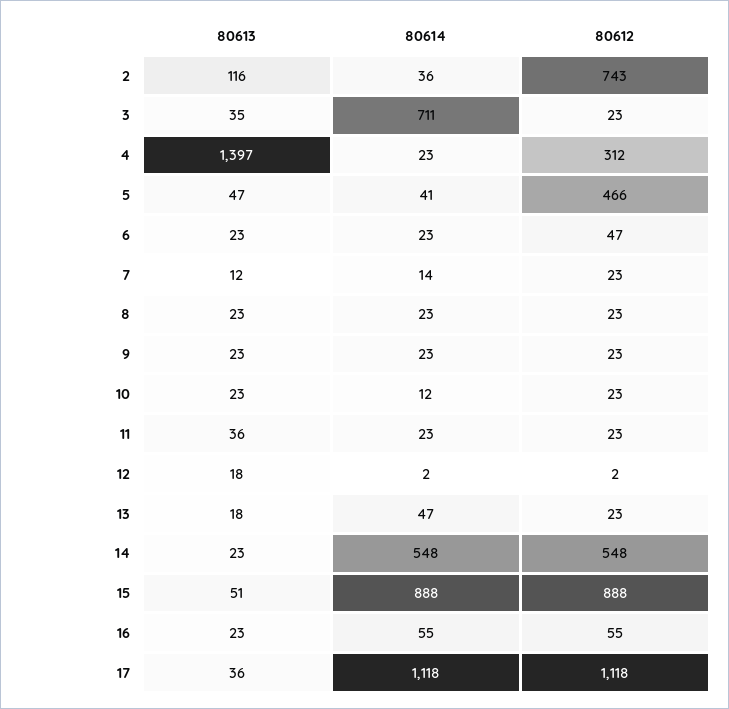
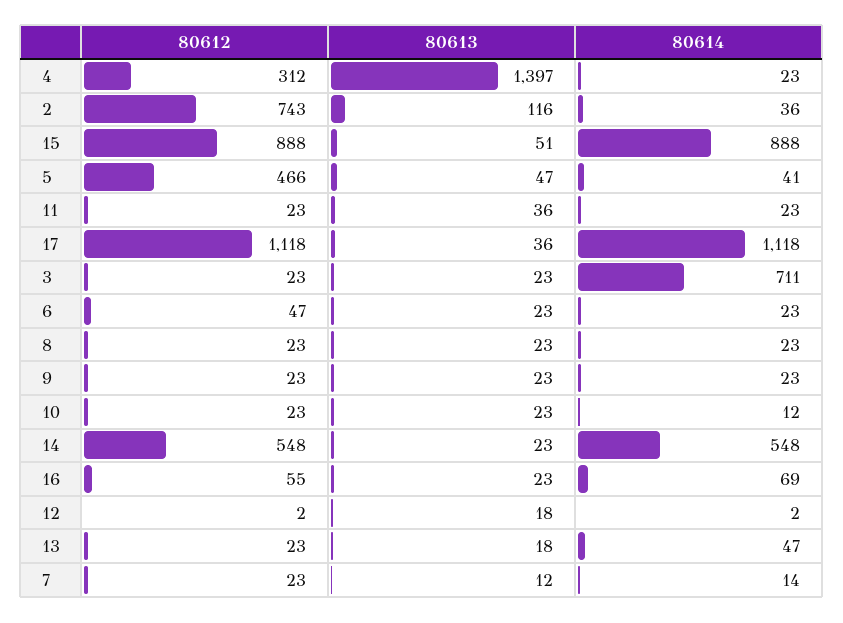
80613, 3: 35 -> 23
80614, 16: 55 -> 69

